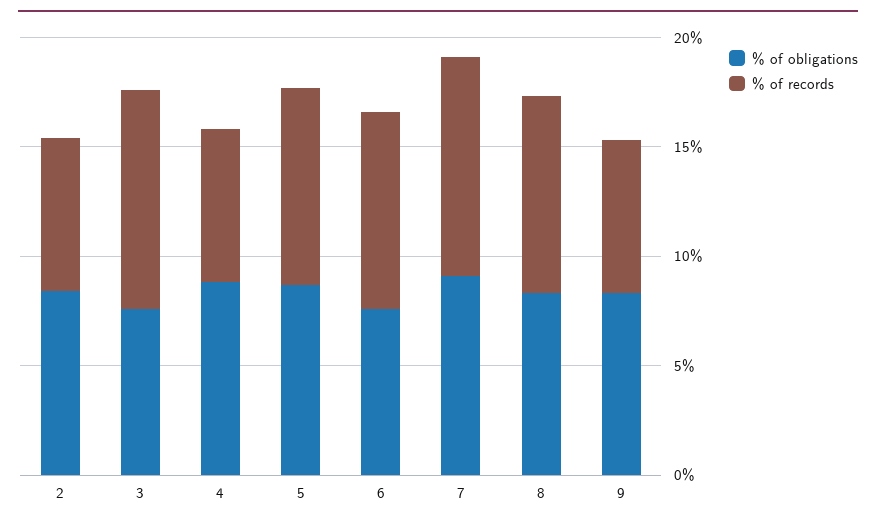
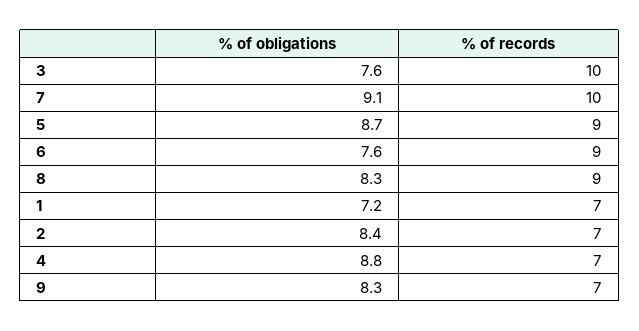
% of obligations, 1: none -> 7.2
% of records, 1: none -> 7

